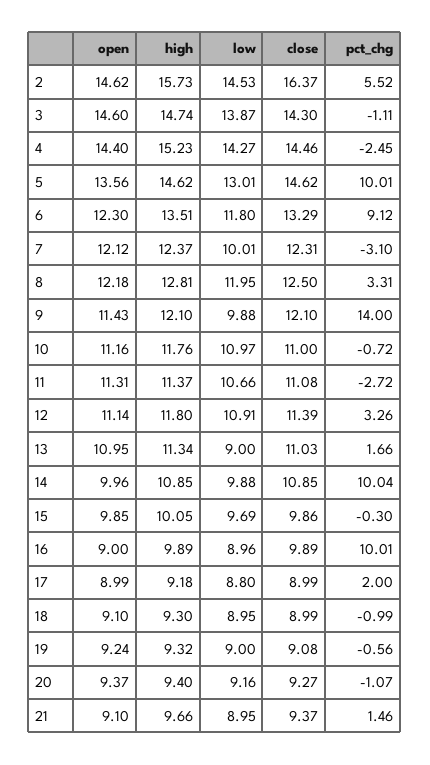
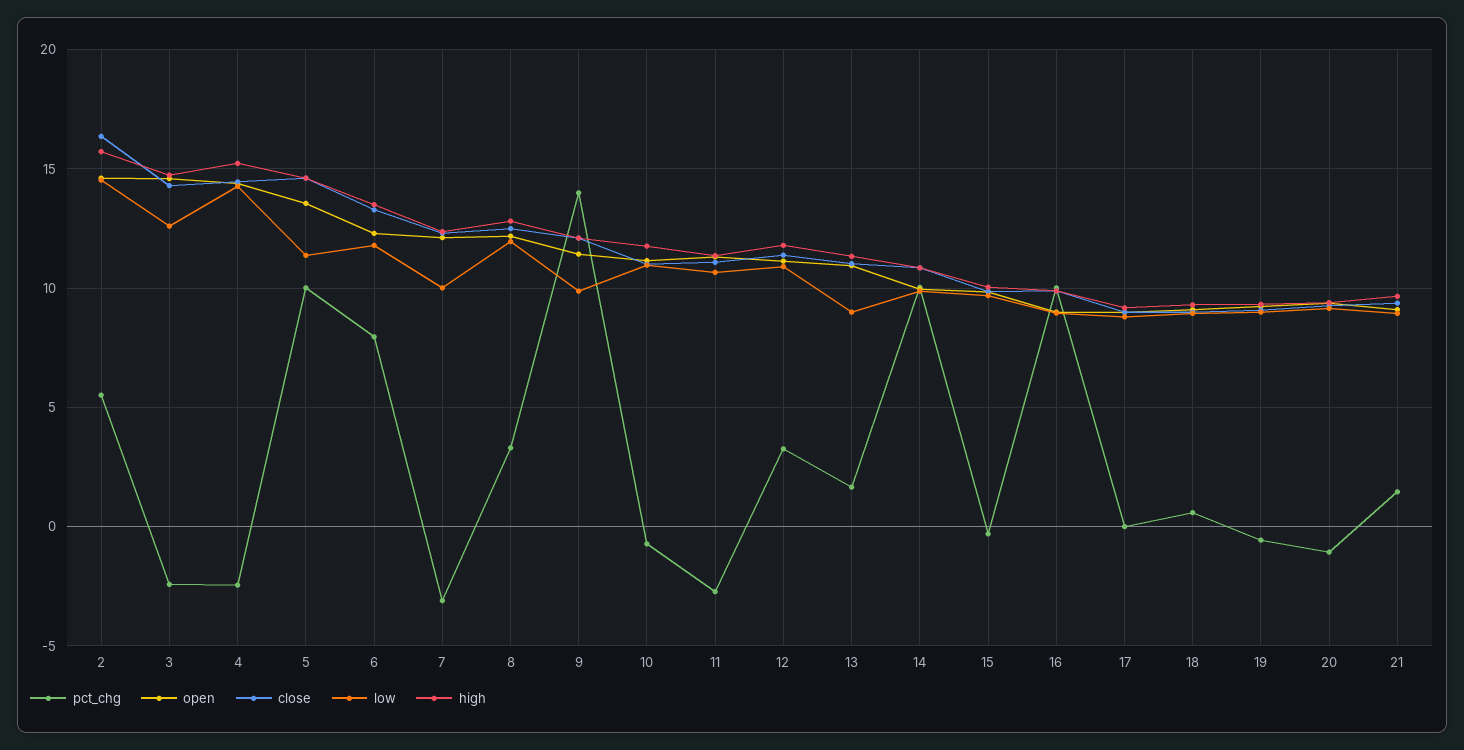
low, 3: 13.87 -> 12.5
pct_chg, 3: -1.11 -> -2.5
low, 5: 13.01 -> 11.5
pct_chg, 6: 9.12 -> 8
pct_chg, 17: 2 -> 0
pct_chg, 18: -0.99 -> 0.5

